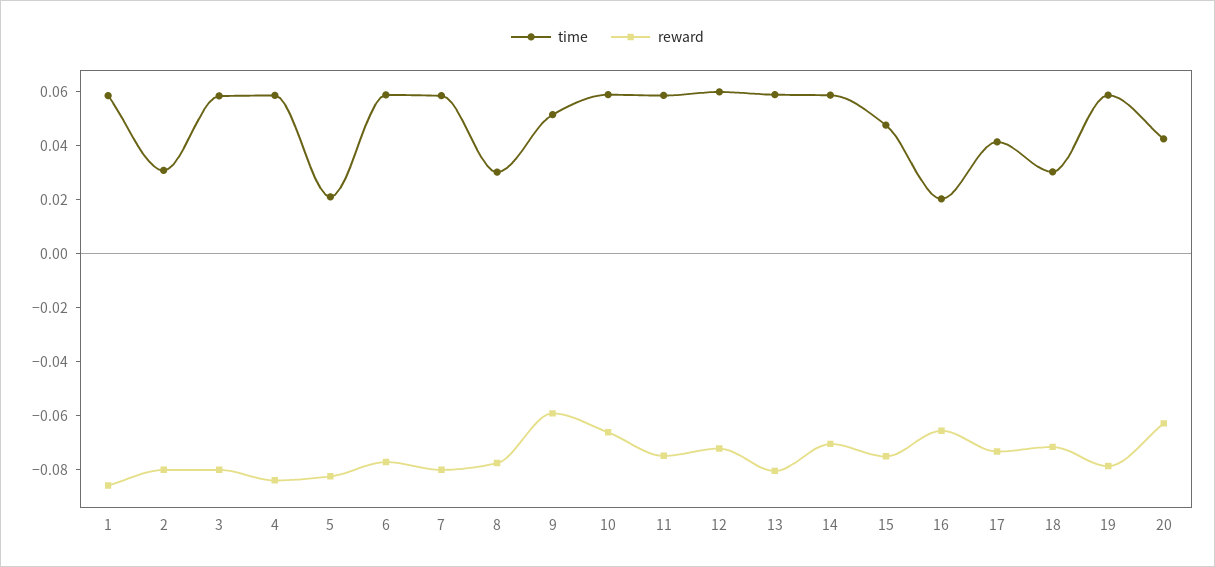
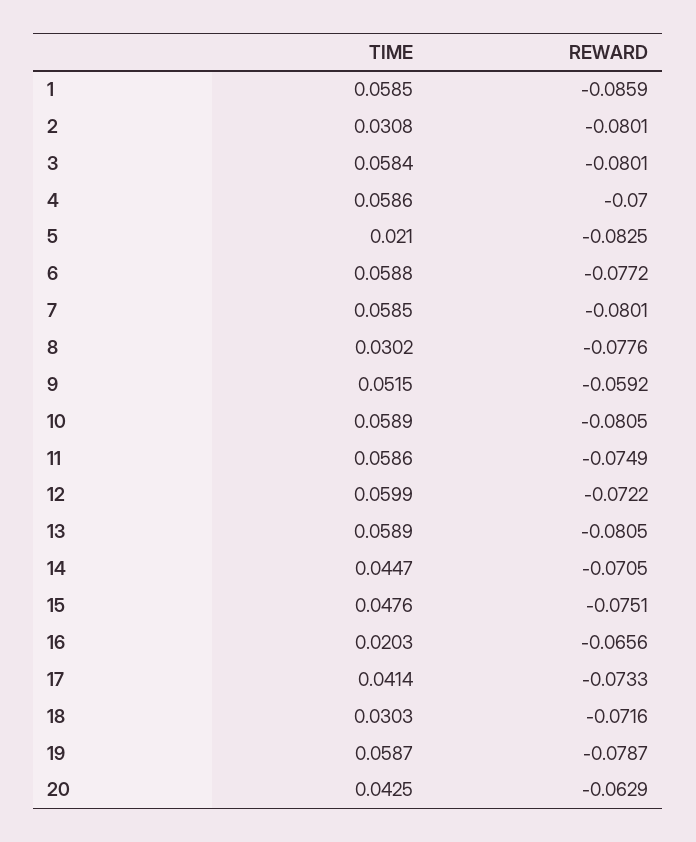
reward, 4: -0.085 -> -0.07
reward, 10: -0.065 -> -0.0805
time, 14: 0.06 -> 0.0447

